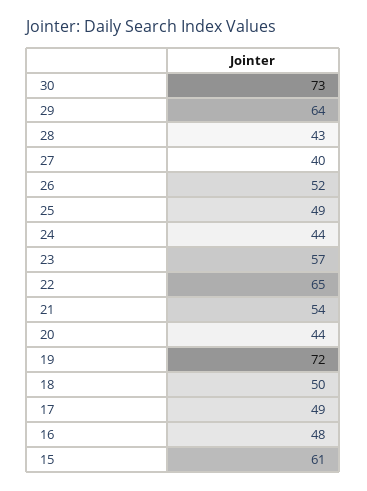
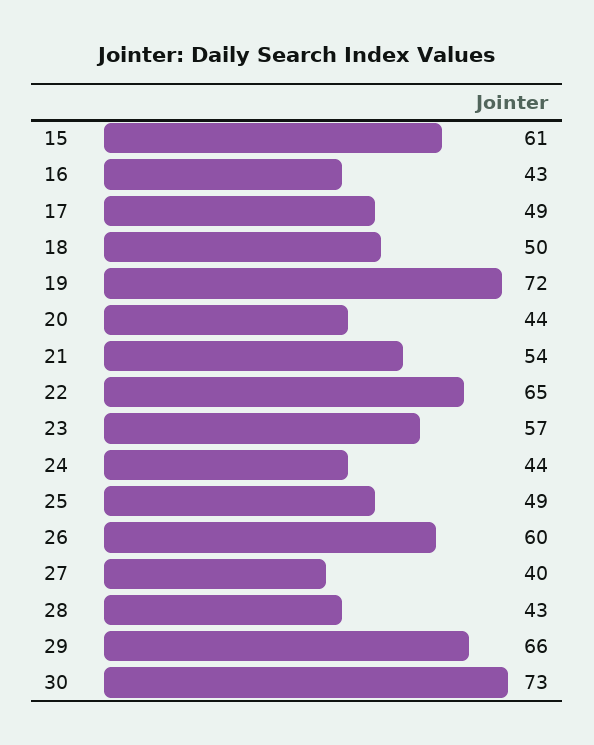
29: 64 -> 66
26: 52 -> 60
16: 48 -> 43

